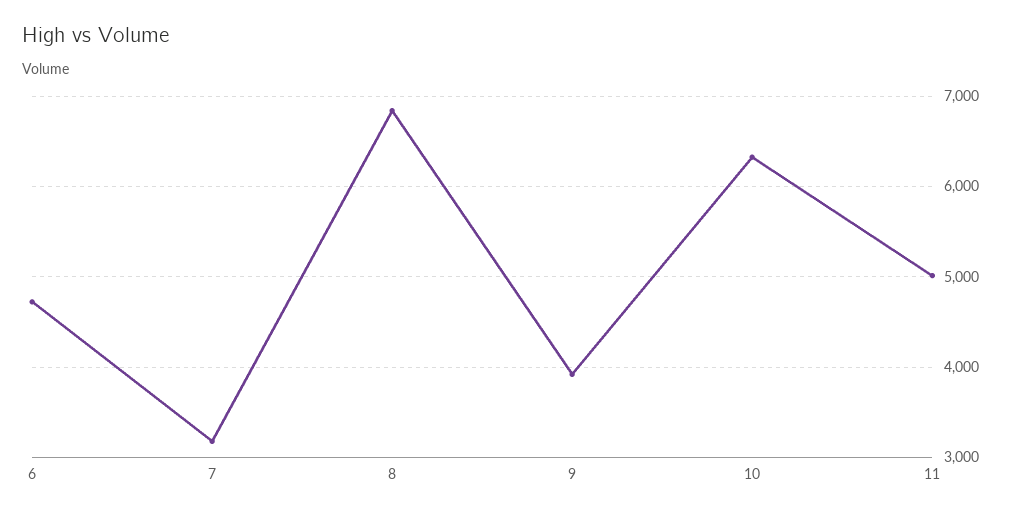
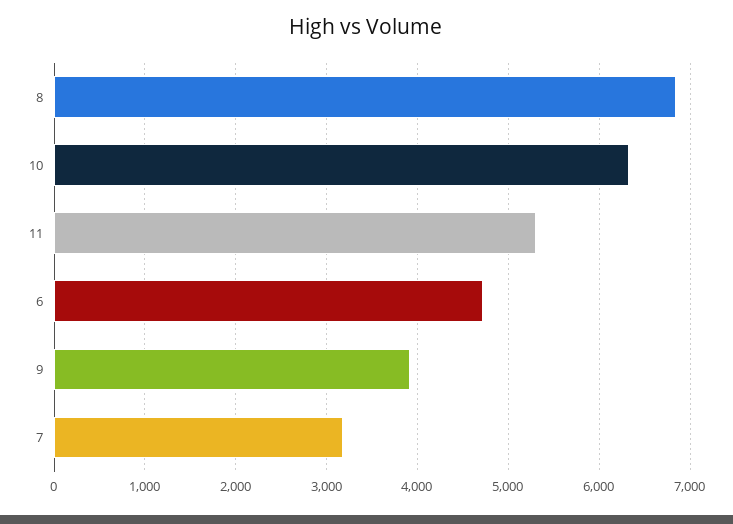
11: 5000 -> 5300

